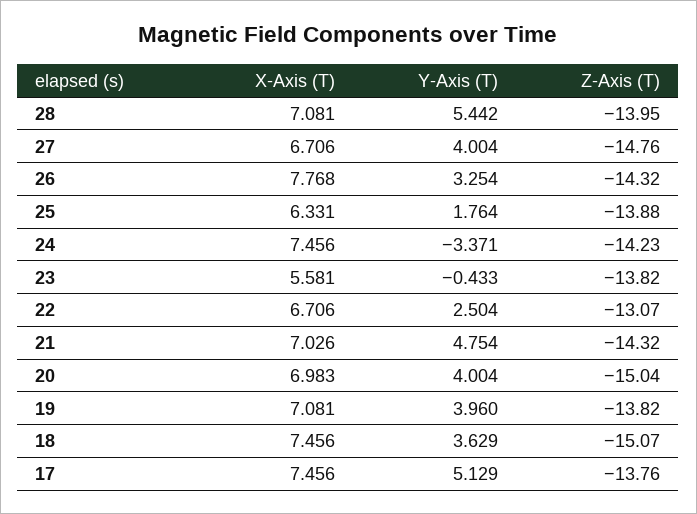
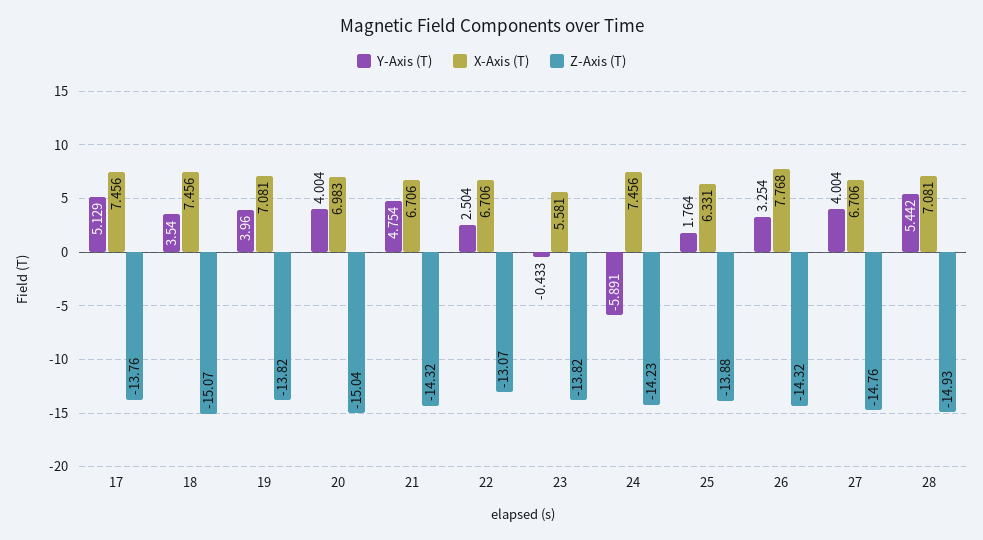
Z-Axis (T), 28: -13.95 -> -14.93
Y-Axis (T), 24: -3.371 -> -5.891
X-Axis (T), 21: 7.026 -> 6.706
Y-Axis (T), 18: 3.629 -> 3.54

